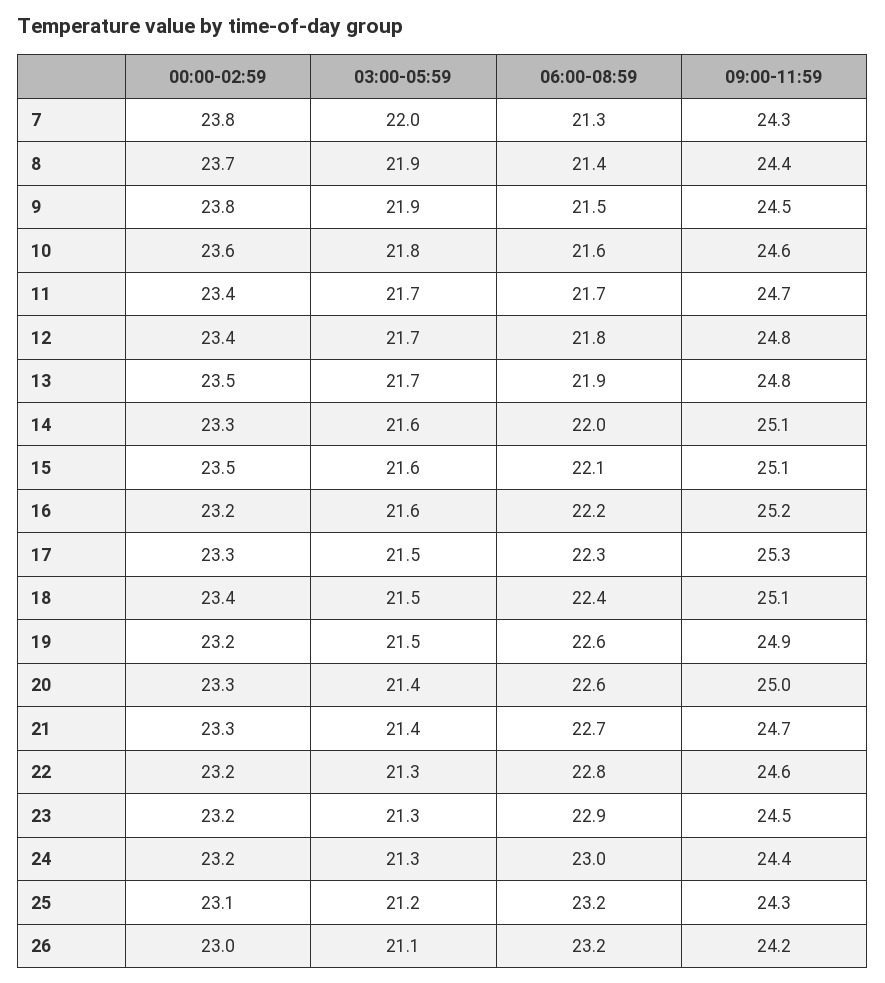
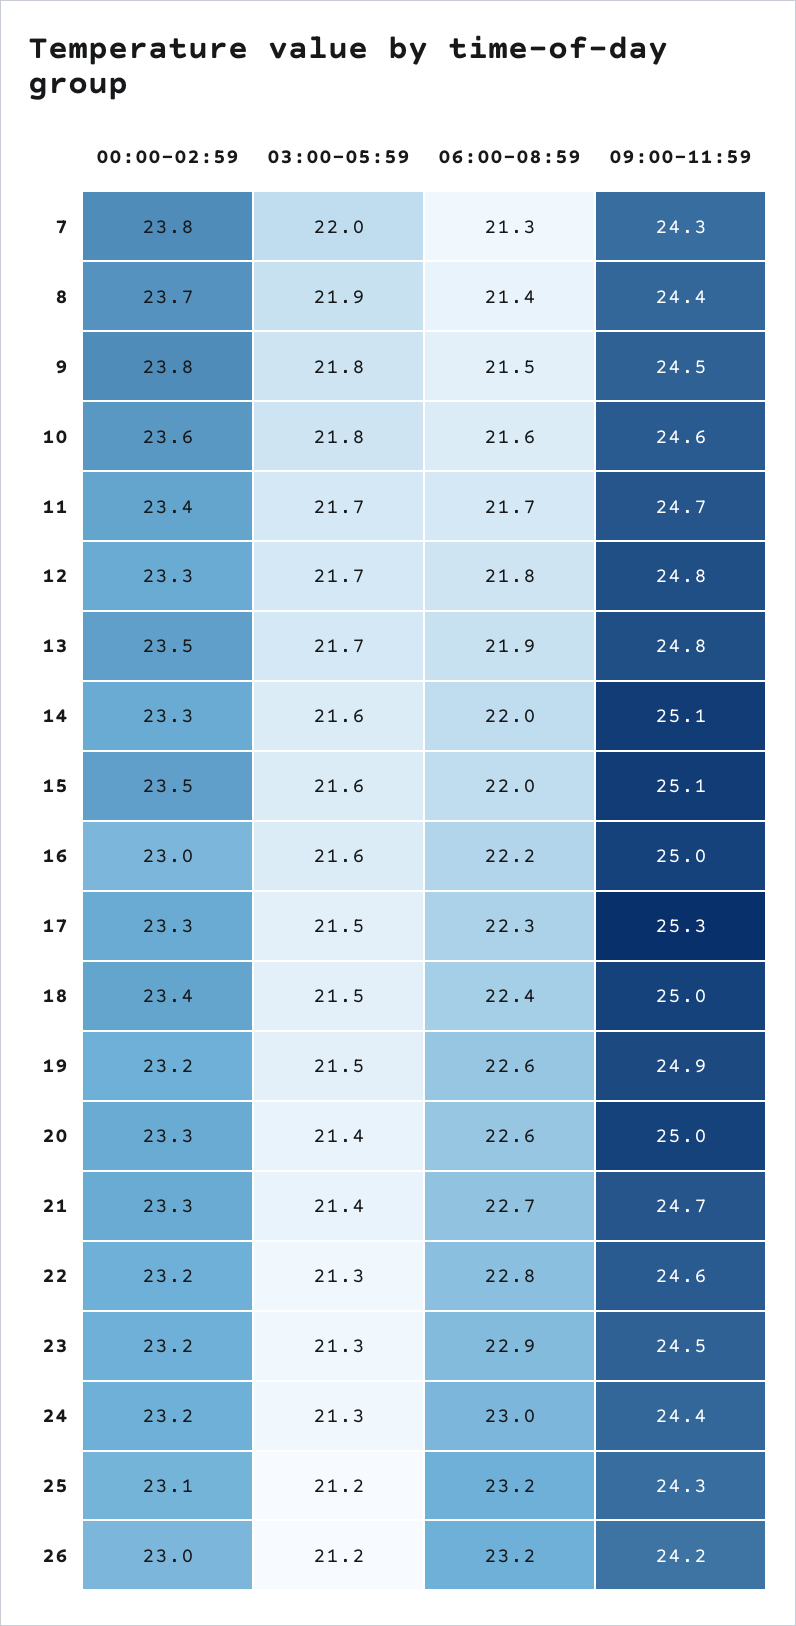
03:00-05:59, 9: 21.9 -> 21.8
00:00-02:59, 12: 23.4 -> 23.3
06:00-08:59, 15: 22.1 -> 22
00:00-02:59, 16: 23.2 -> 23
09:00-11:59, 16: 25.2 -> 25
09:00-11:59, 18: 25.1 -> 25
03:00-05:59, 26: 21.1 -> 21.2

